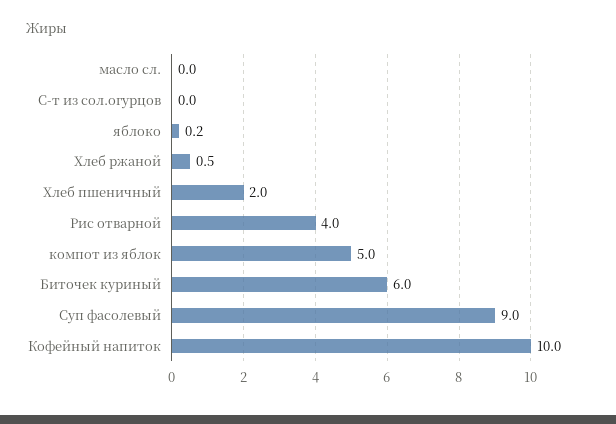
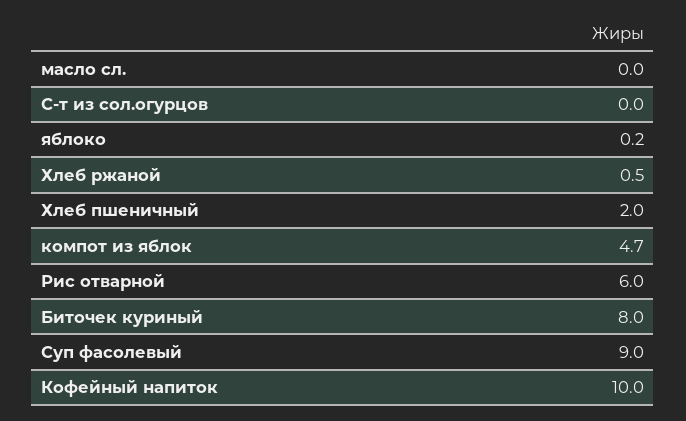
Рис отварной: 4 -> 6
компот из яблок: 5 -> 4.7
Биточек куриный: 6 -> 8

